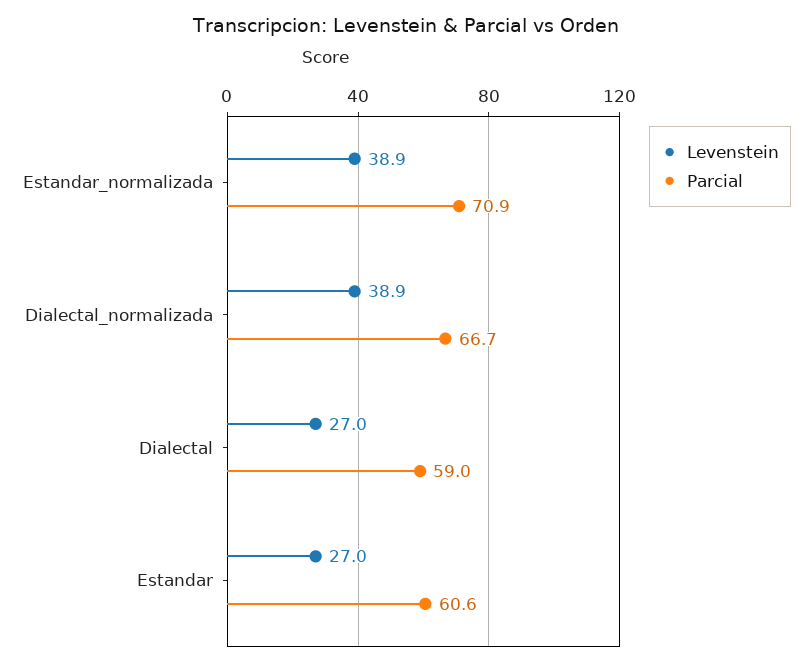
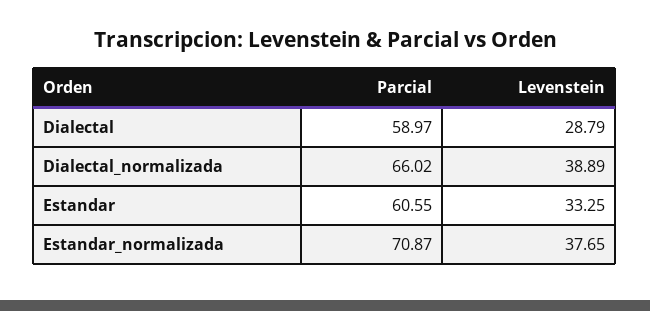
Levenstein, Estandar_normalizada: 38.9 -> 37.65
Parcial, Dialectal_normalizada: 66.7 -> 66.02
Levenstein, Dialectal: 27 -> 28.79
Levenstein, Estandar: 27 -> 33.25

